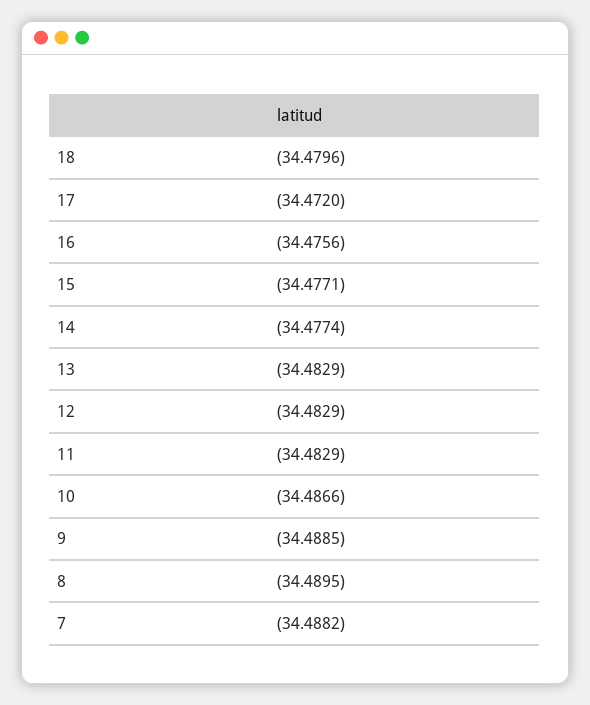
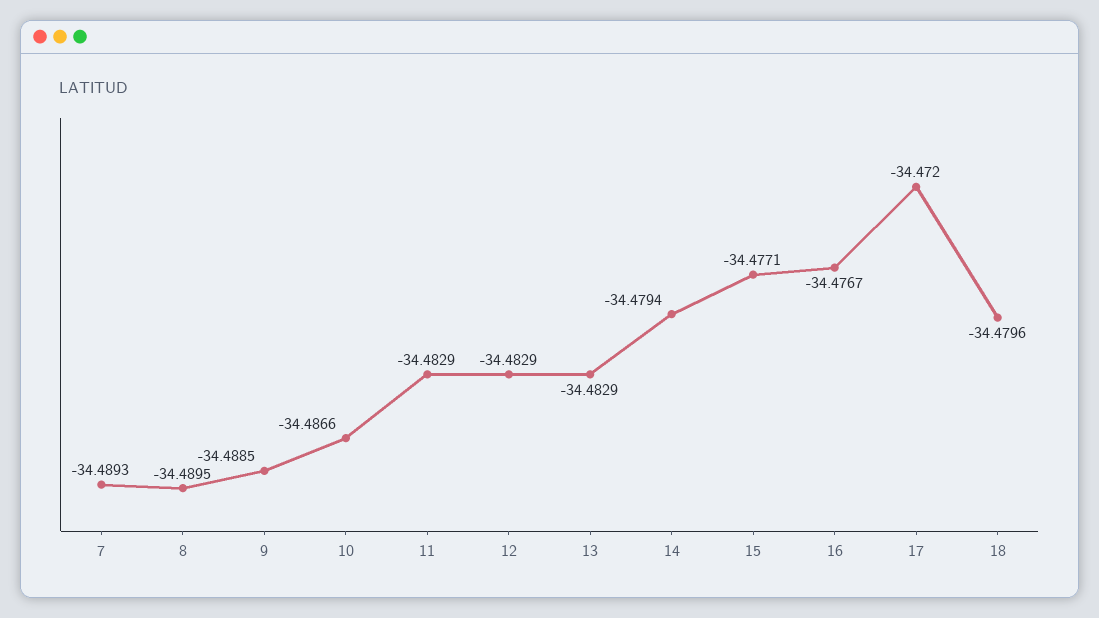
16: -34.4756 -> -34.4767
14: -34.4774 -> -34.4794
7: -34.4882 -> -34.4893

